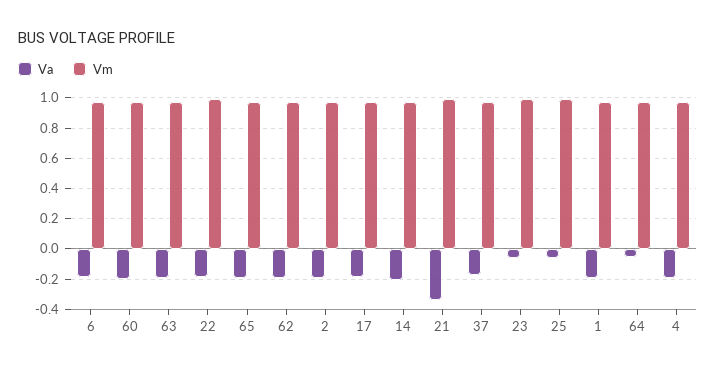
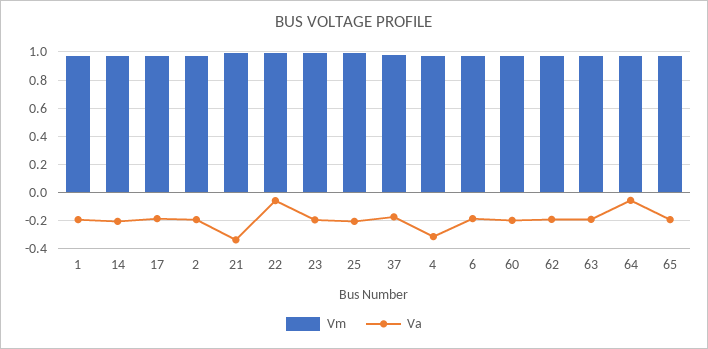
Va, 22: -0.2 -> -0.05
Va, 23: -0.05 -> -0.2
Va, 25: -0.05 -> -0.2
Va, 4: -0.2 -> -0.3

